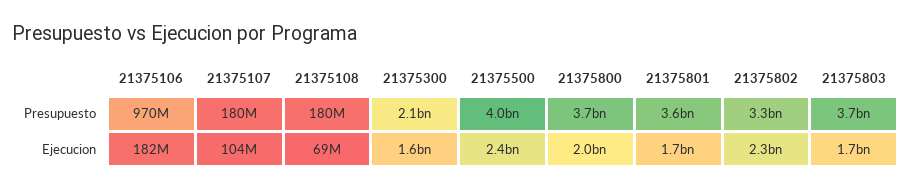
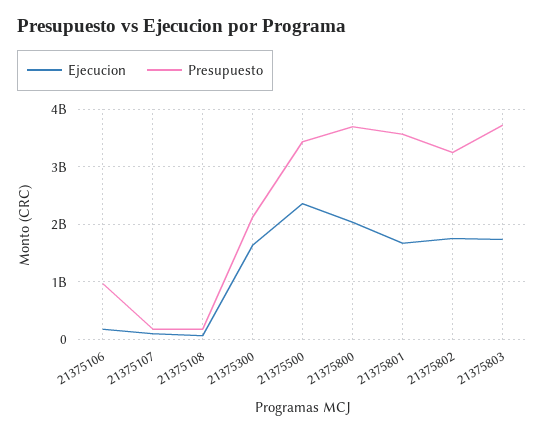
Presupuesto, 21375500: 4000000000 -> 3400000000
Ejecucion, 21375802: 2300000000 -> 1800000000

